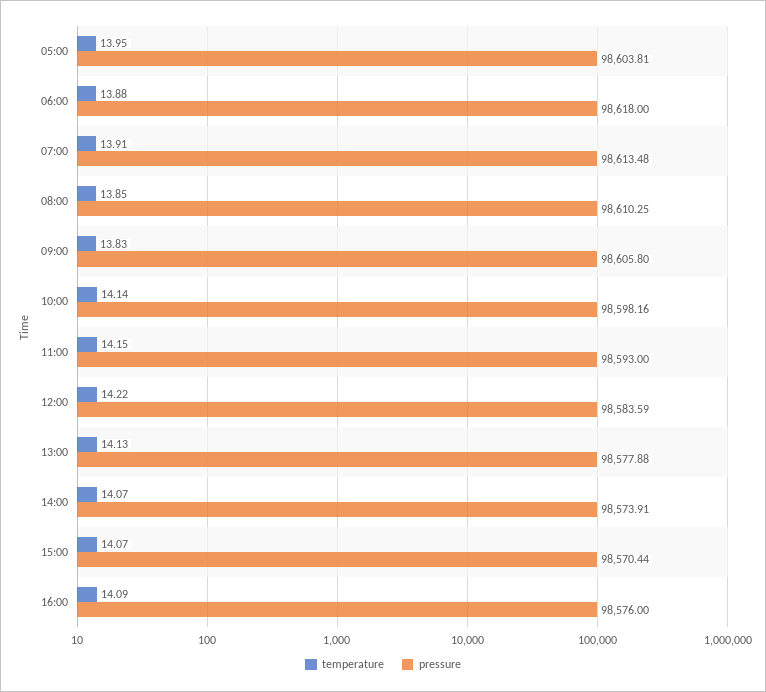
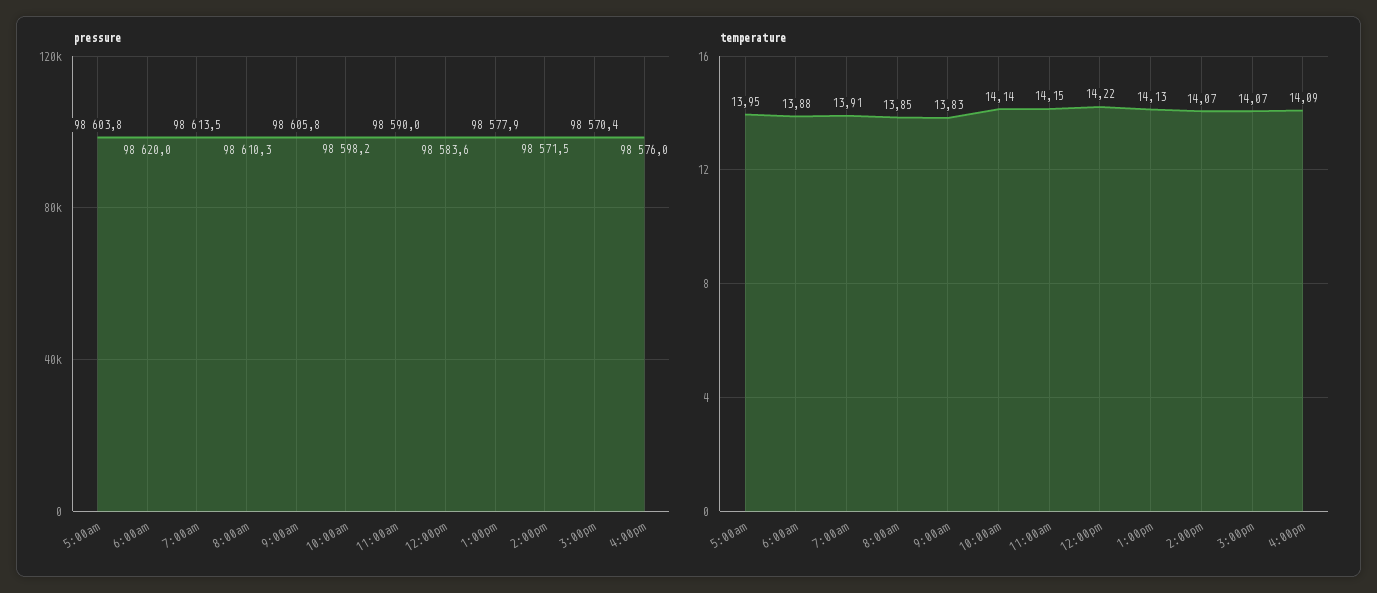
pressure, 06:00: 98618 -> 98620
pressure, 11:00: 98593 -> 98590
pressure, 14:00: 98573.91 -> 98571.5

